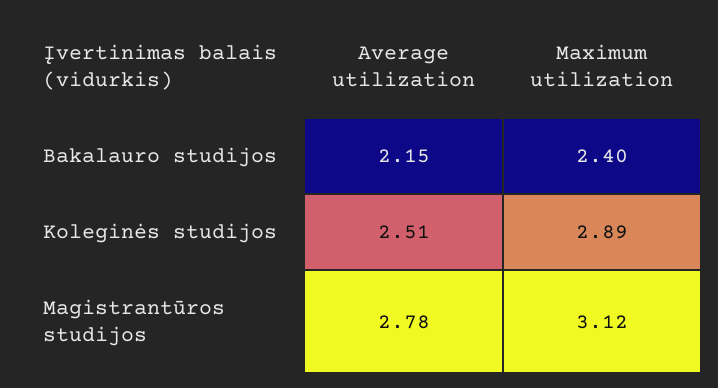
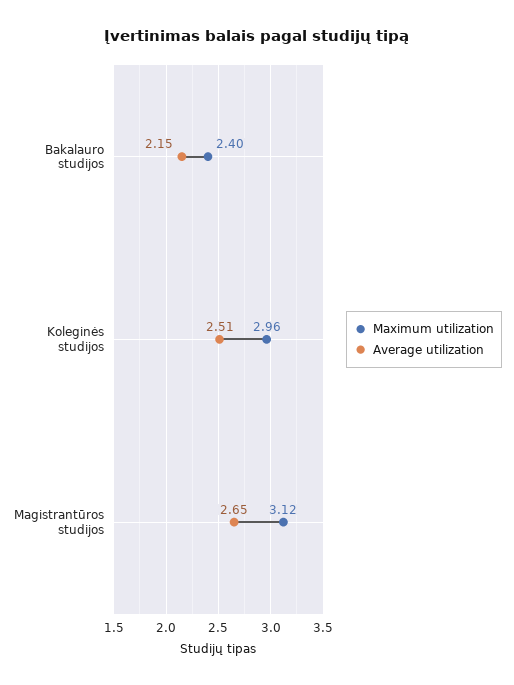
Maximum utilization, Koleginės studijos: 2.89 -> 2.96
Average utilization, Magistrantūros studijos: 2.78 -> 2.65

